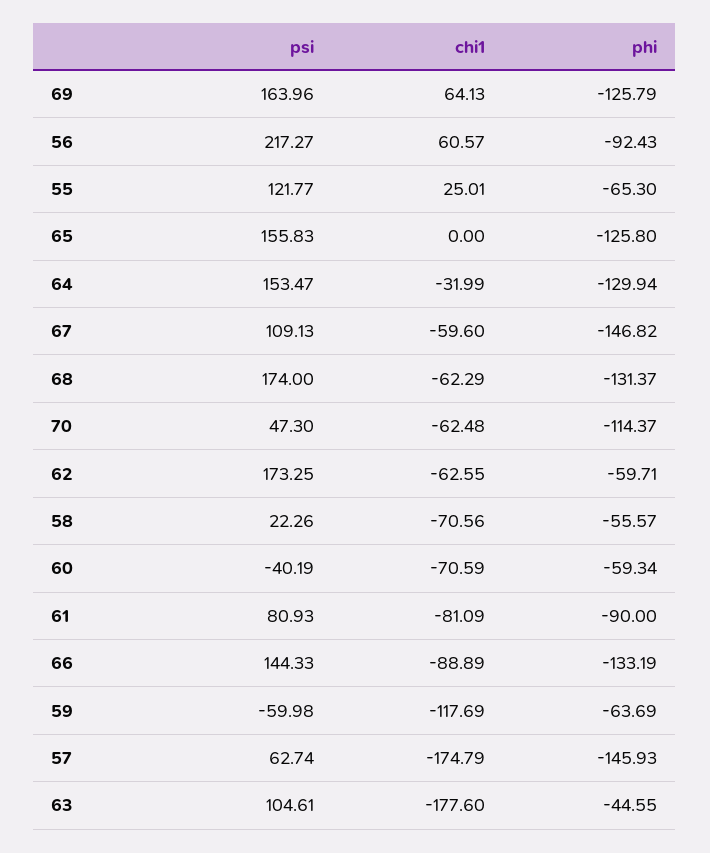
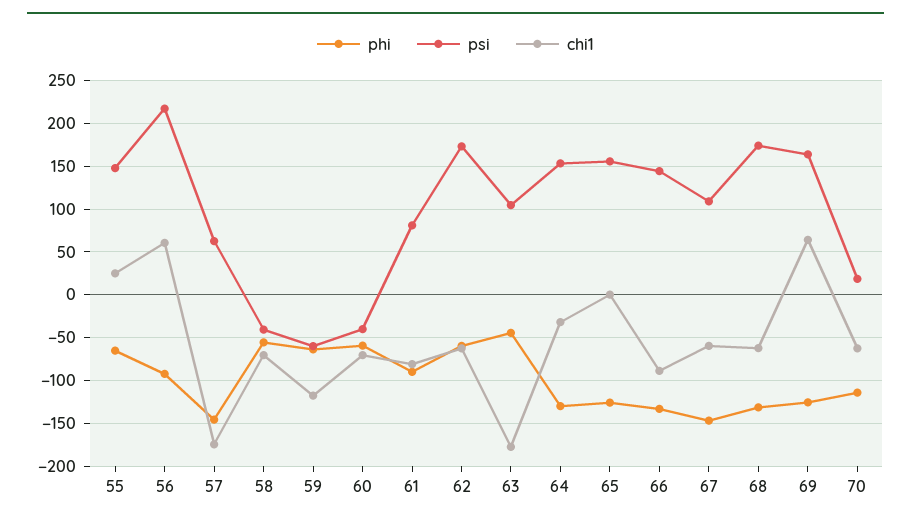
psi, 55: 121.77 -> 150
psi, 70: 47.3 -> 20
psi, 58: 22.26 -> -40

